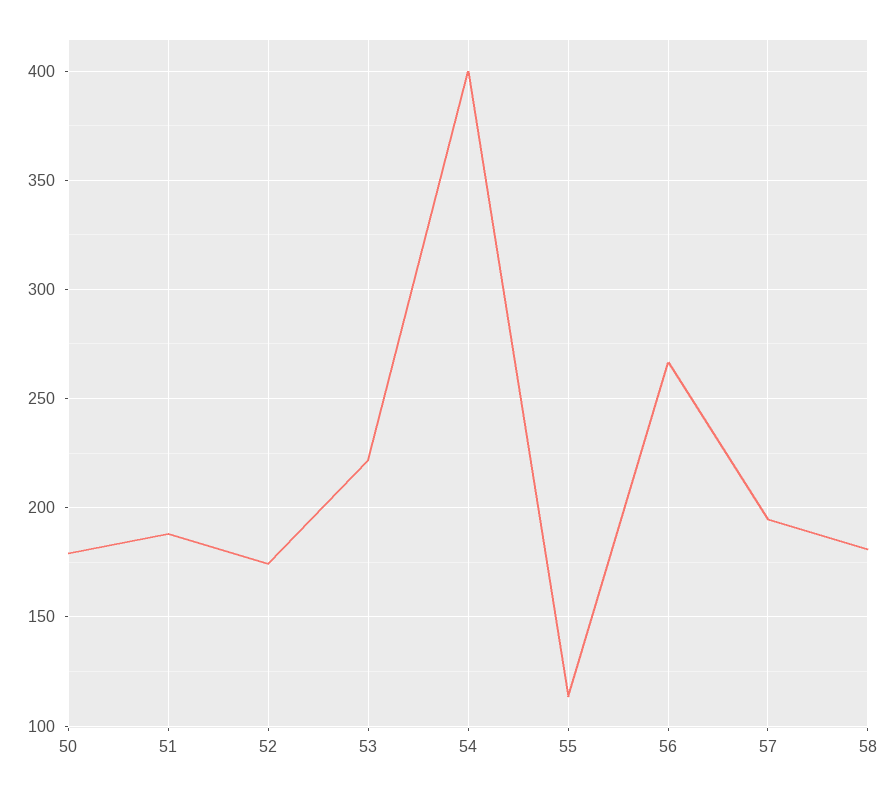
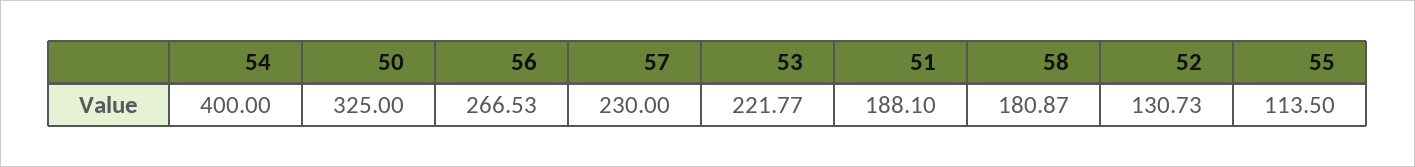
50: 180 -> 325
52: 175 -> 130.73
57: 195 -> 230

